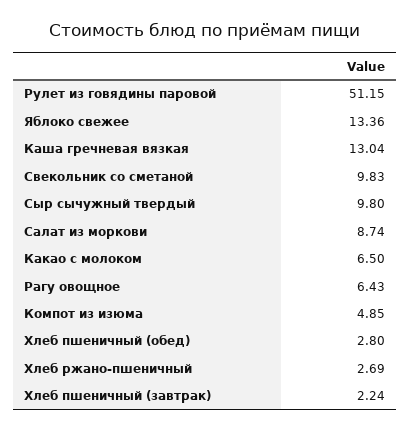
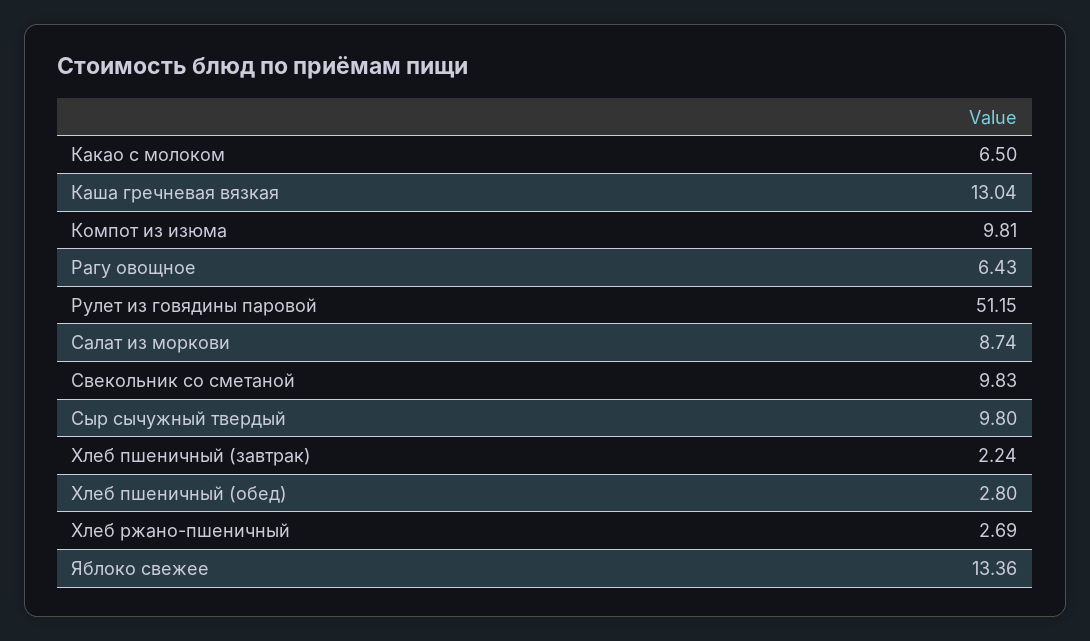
Компот из изюма: 4.85 -> 9.81

